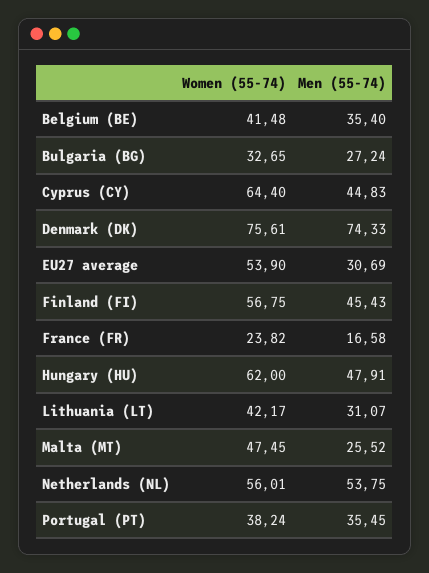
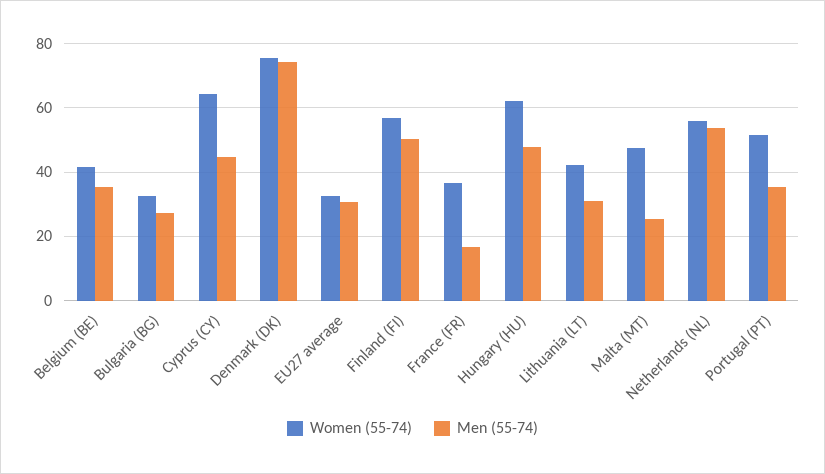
Women (55-74), EU27 average: 53.9 -> 32
Men (55-74), Finland (FI): 45.43 -> 50
Women (55-74), France (FR): 23.82 -> 36
Women (55-74), Portugal (PT): 38.24 -> 52

